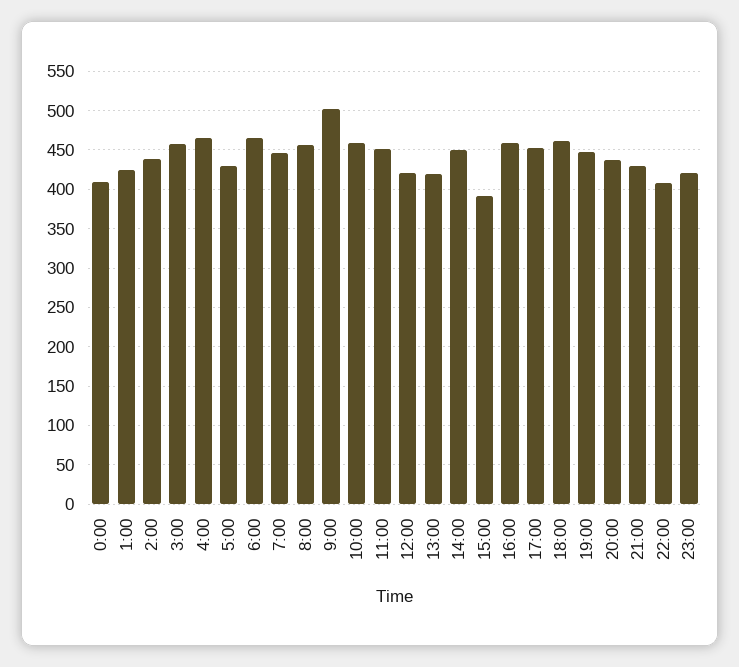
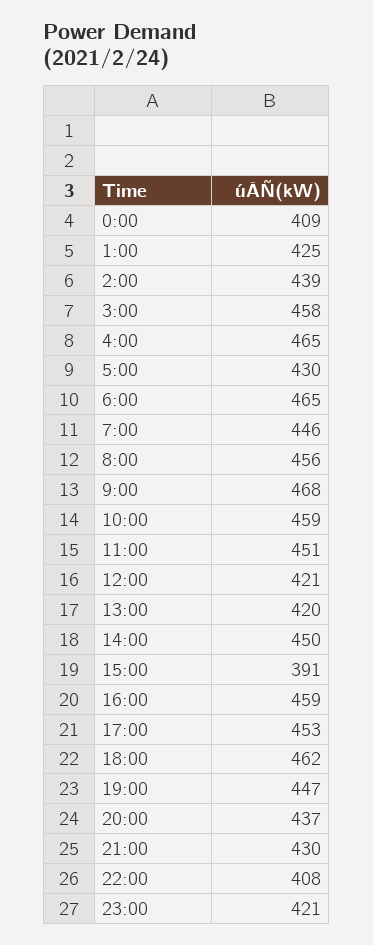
9:00: 500 -> 468

